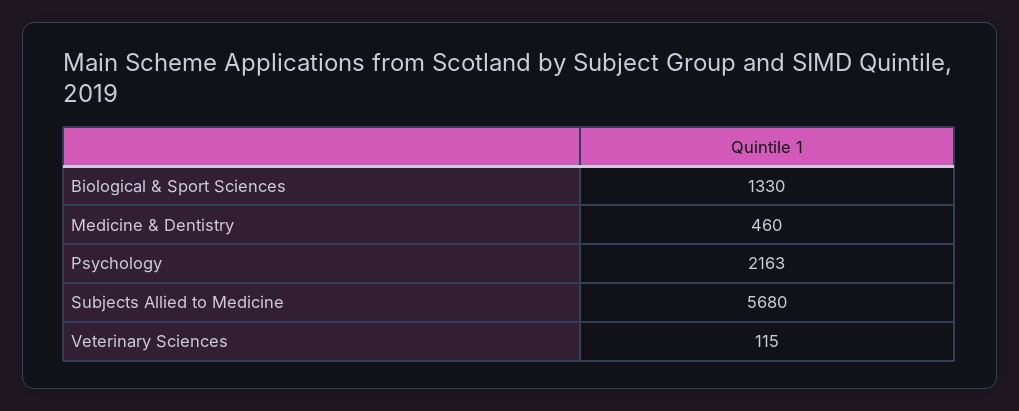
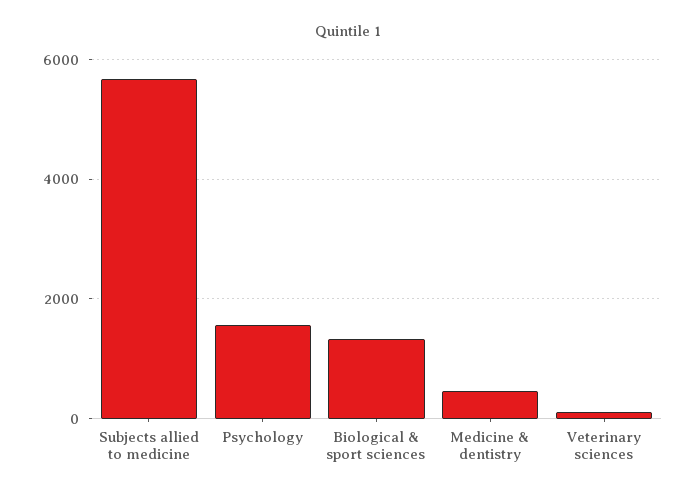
Psychology: 2163 -> 1600

